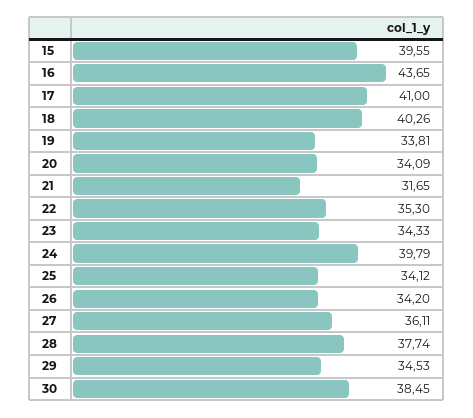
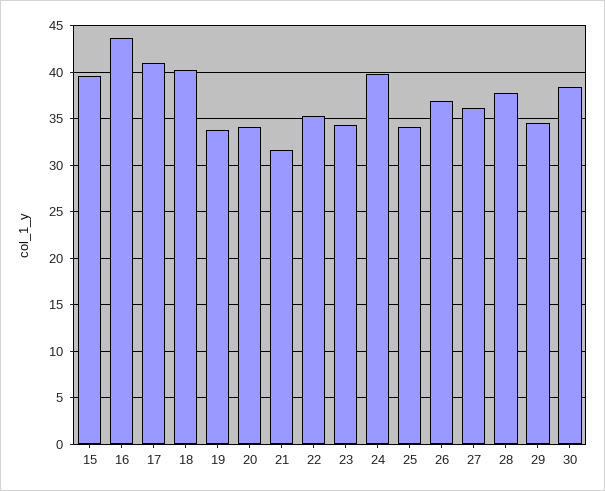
26: 34.2 -> 37

